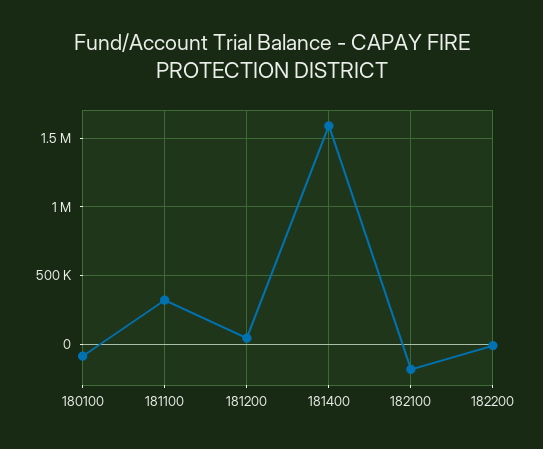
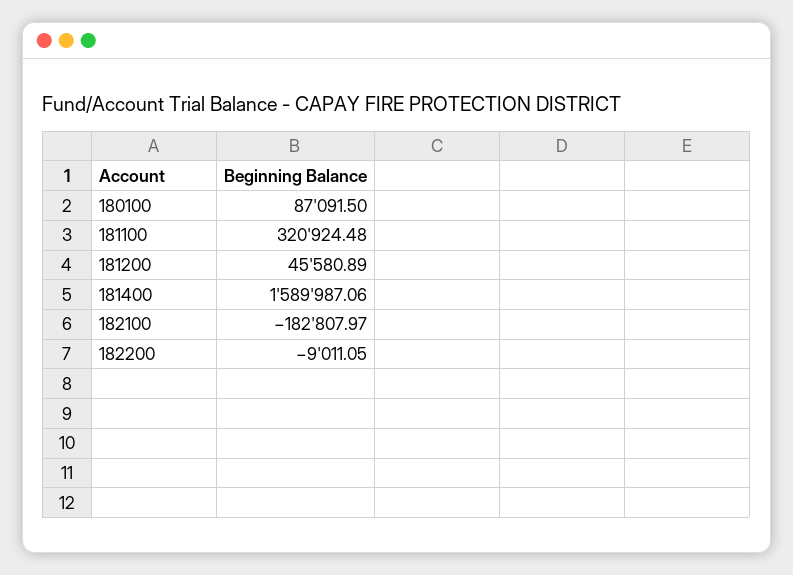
180100: -100000 -> 87091.5

